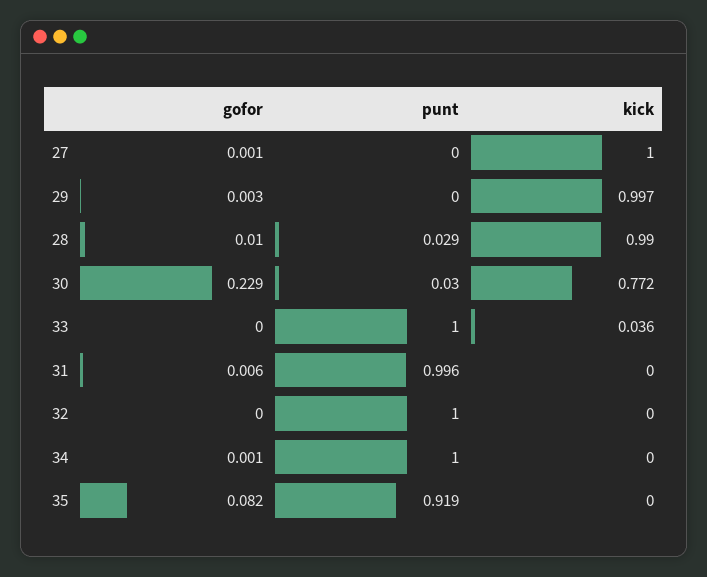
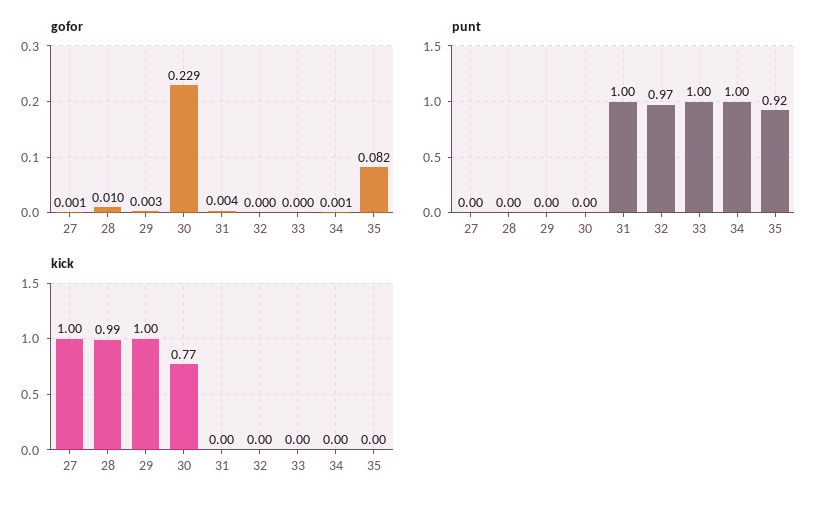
punt, 28: 0.029 -> 0
punt, 30: 0.03 -> 0
kick, 33: 0.036 -> 0
gofor, 31: 0.006 -> 0.004
punt, 32: 1 -> 0.97

